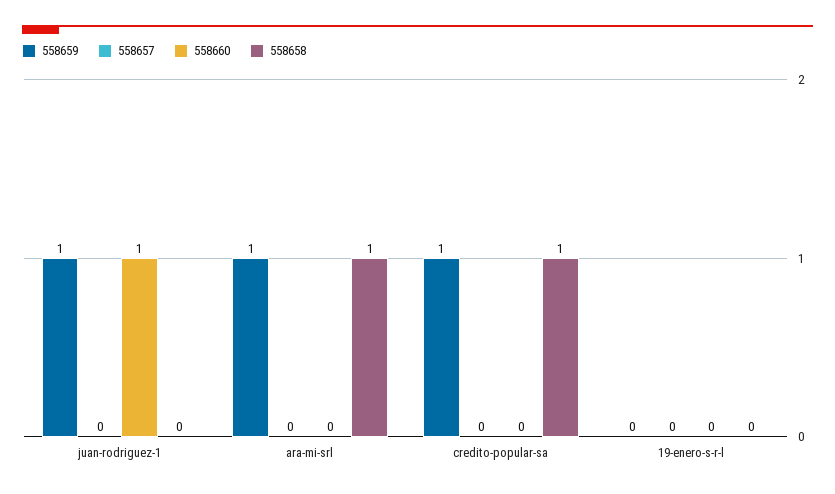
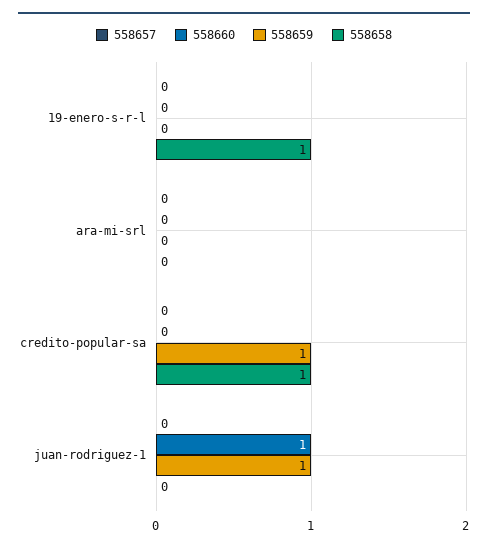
558659, ara-mi-srl: 1 -> 0
558658, ara-mi-srl: 1 -> 0
558658, 19-enero-s-r-l: 0 -> 1

